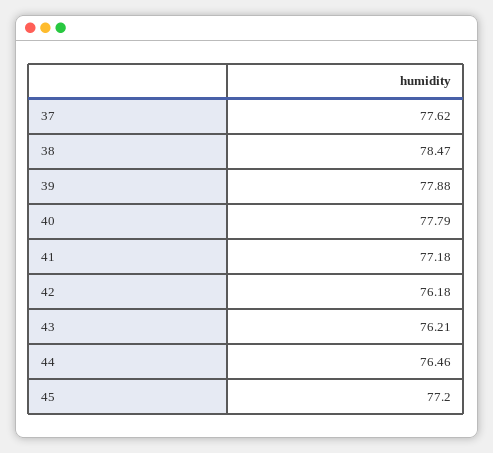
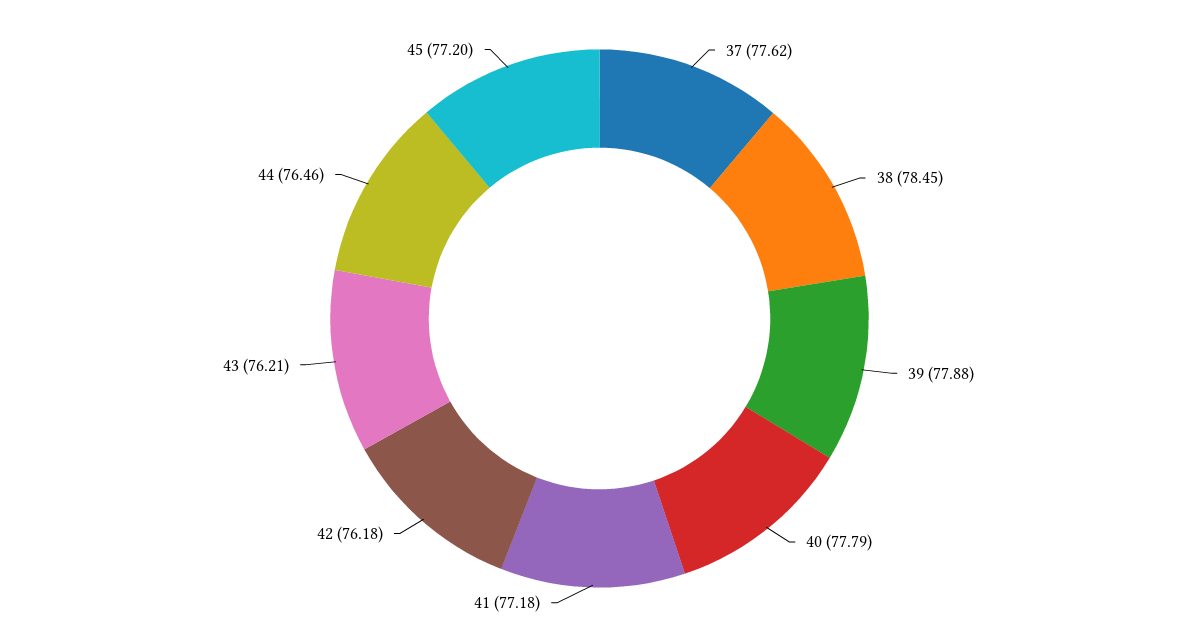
38: 78.47 -> 78.45

